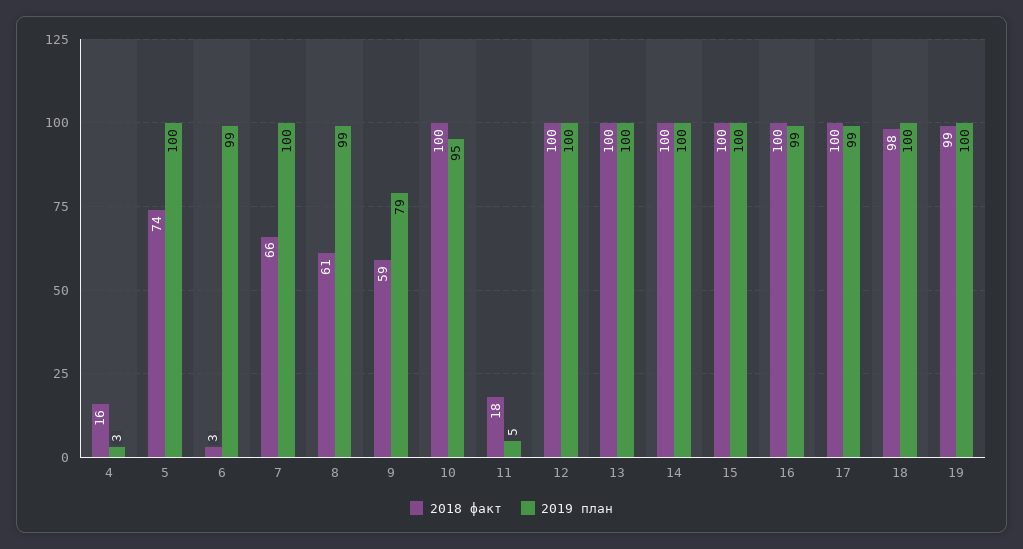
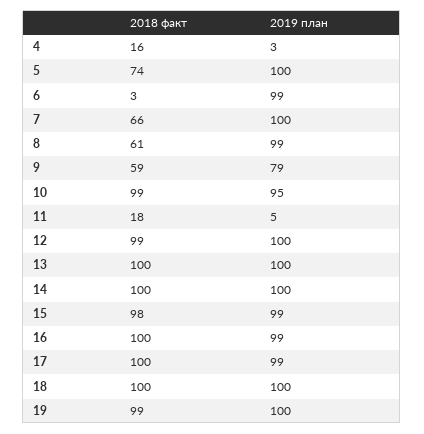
2018 факт, 10: 100 -> 99
2018 факт, 12: 100 -> 99
2018 факт, 15: 100 -> 98
2019 план, 15: 100 -> 99
2018 факт, 18: 98 -> 100

